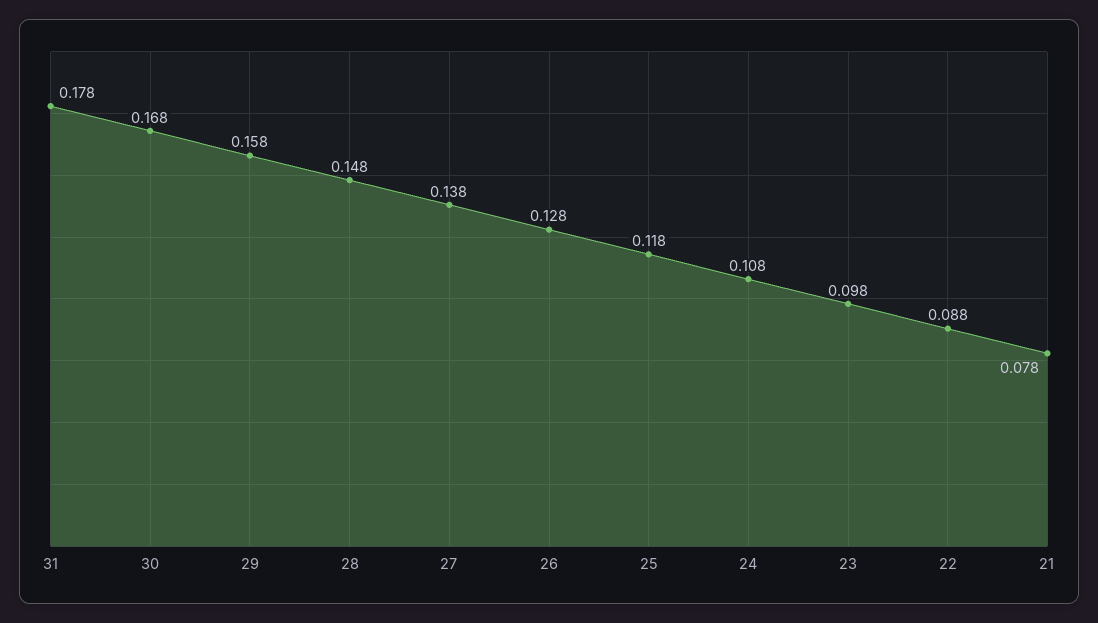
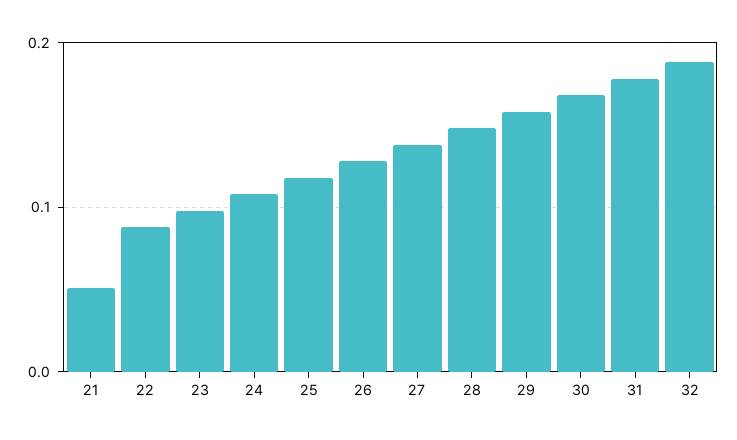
21: 0.078 -> 0.05
32: none -> 0.19

